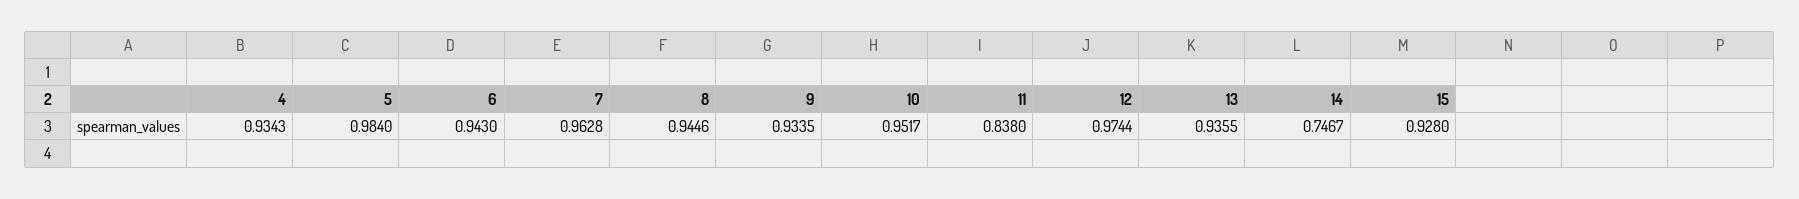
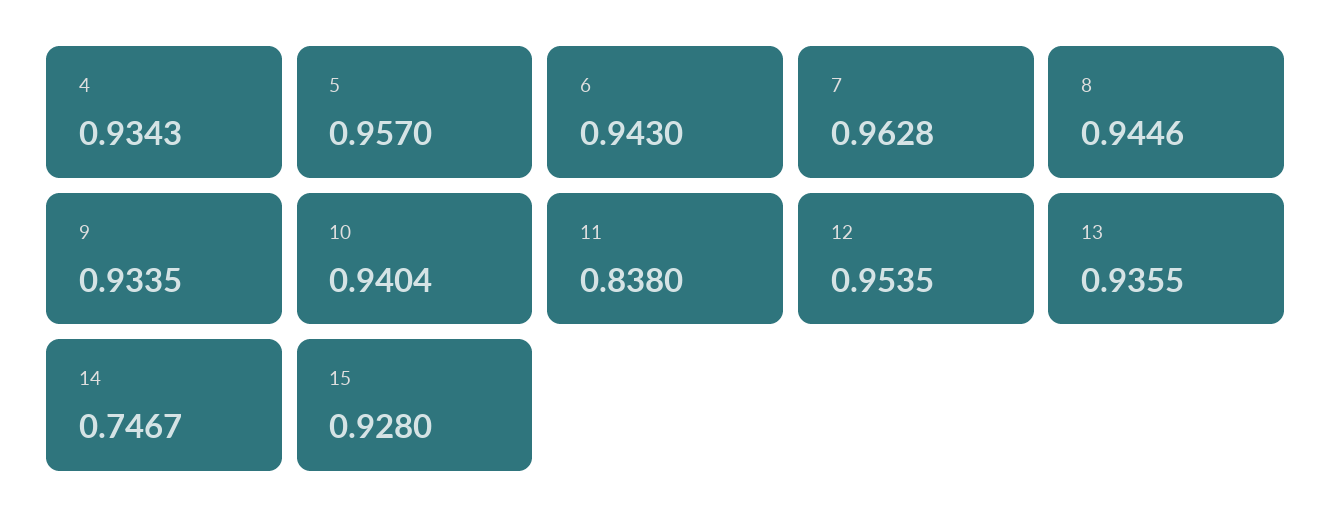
5: 0.984 -> 0.957
10: 0.9517 -> 0.9404
12: 0.9744 -> 0.9535

